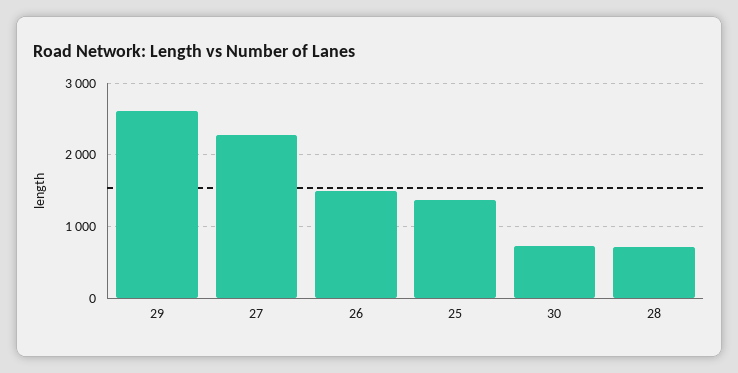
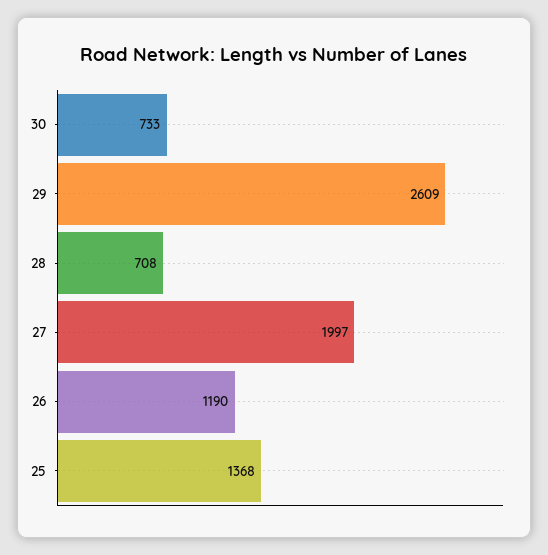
27: 2300 -> 1997
26: 1500 -> 1190

